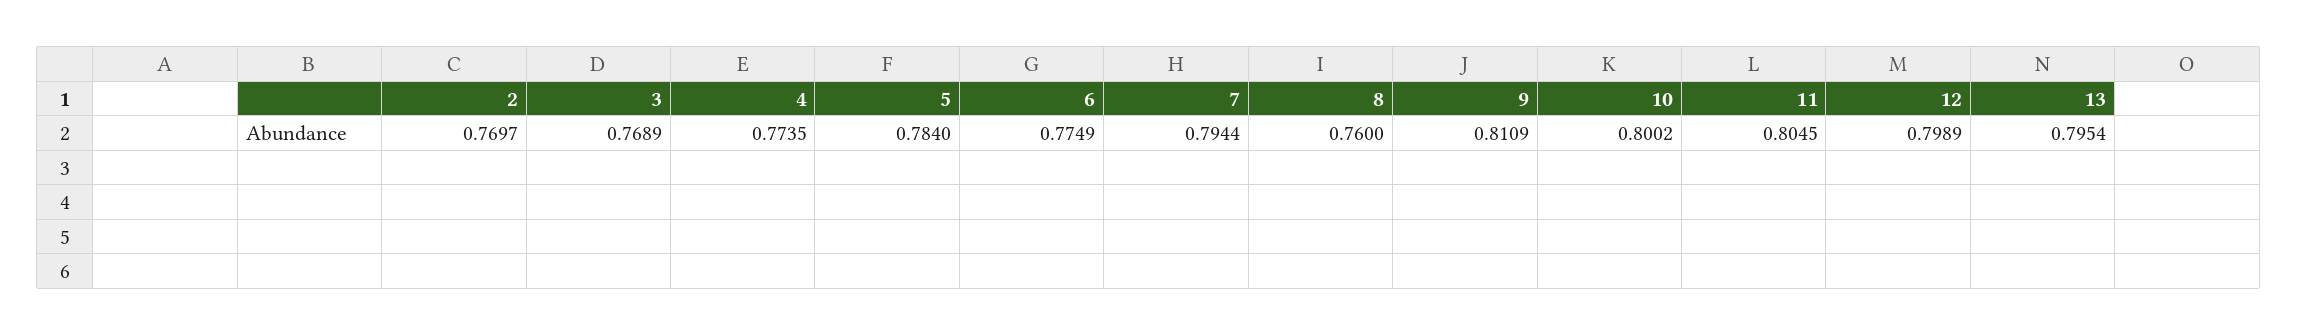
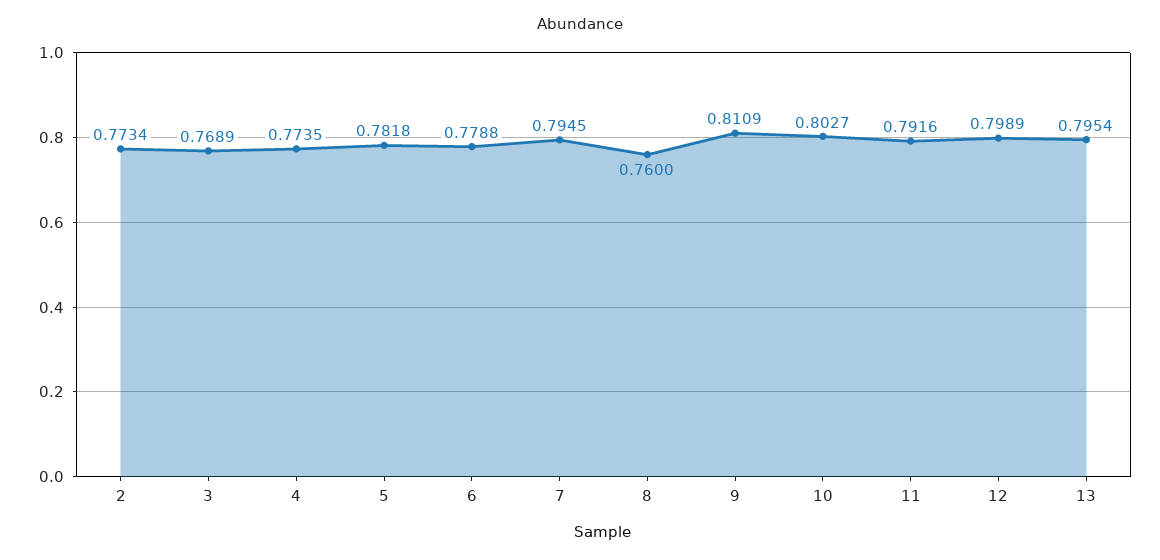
2: 0.7697 -> 0.7734
5: 0.784 -> 0.7818
6: 0.7749 -> 0.7788
7: 0.7944 -> 0.7945
10: 0.8002 -> 0.8027
11: 0.8045 -> 0.7916

